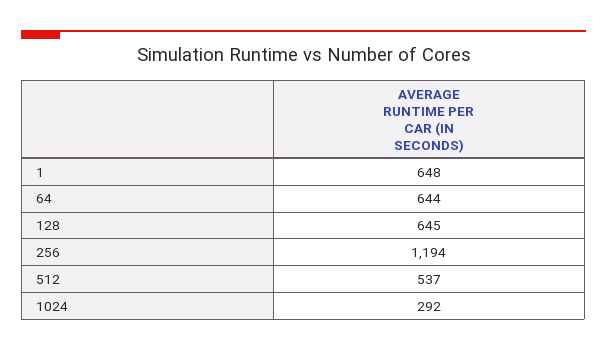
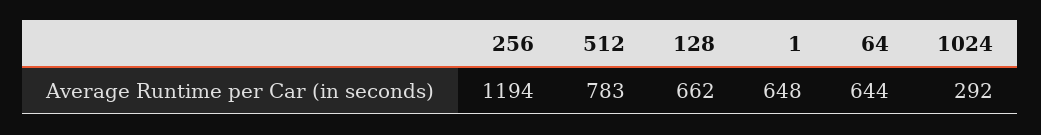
128: 645 -> 662
512: 537 -> 783

